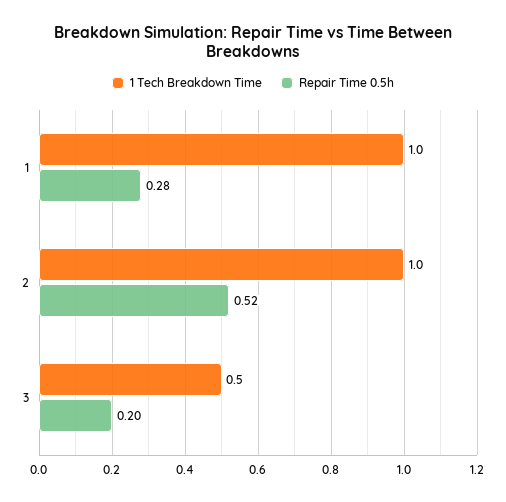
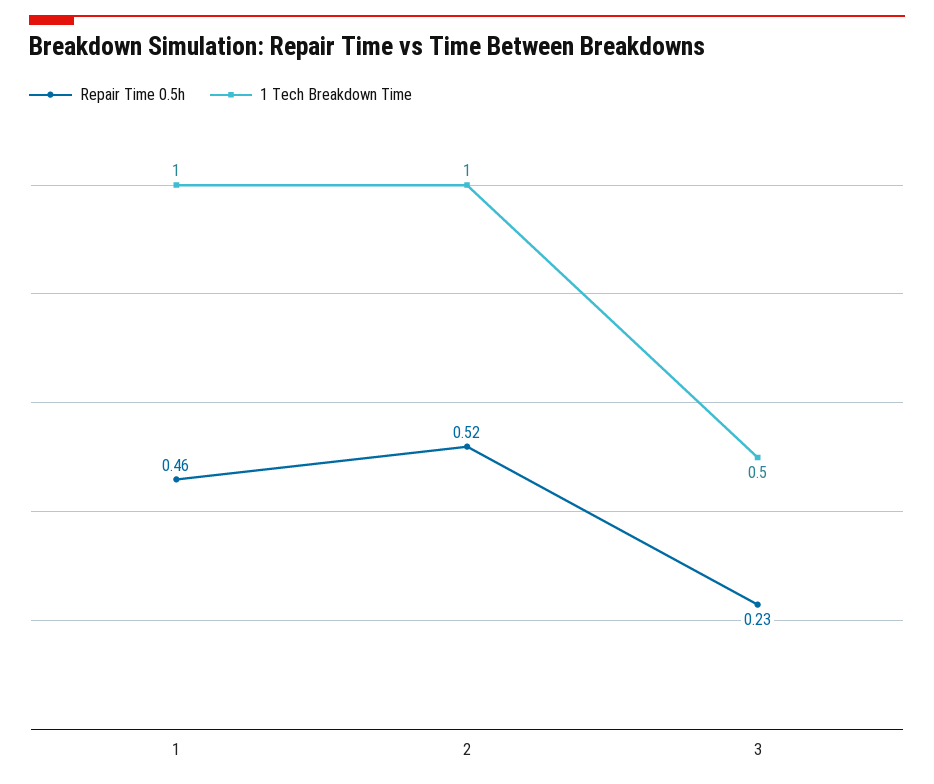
Repair Time 0.5h, 1: 0.28 -> 0.46
Repair Time 0.5h, 3: 0.2 -> 0.23

